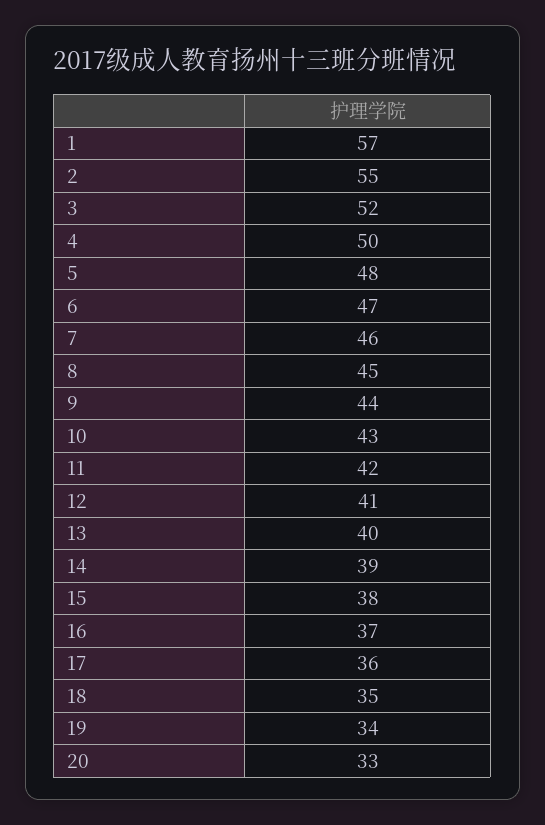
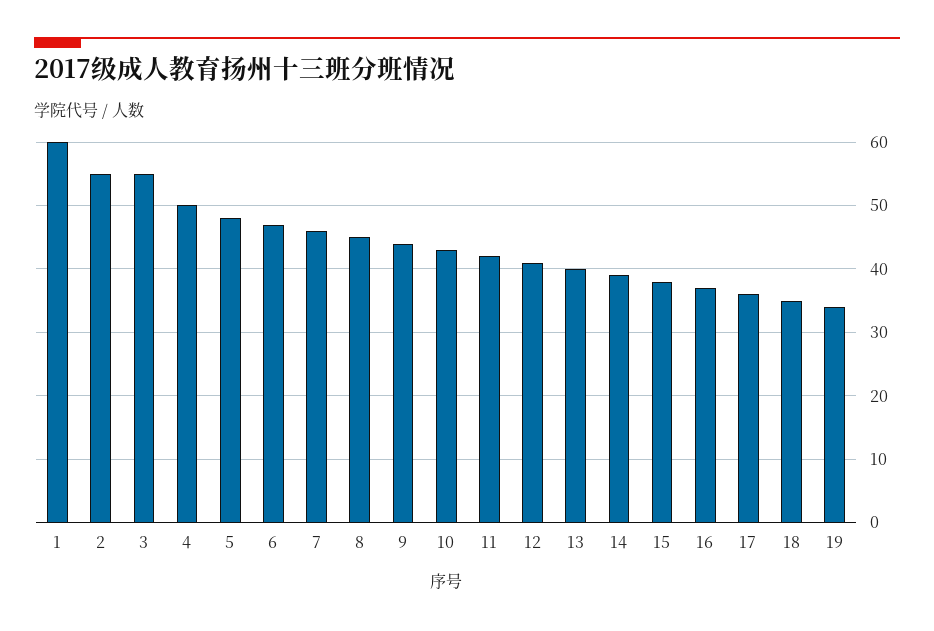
1: 57 -> 60
3: 52 -> 55
20: 33 -> none

